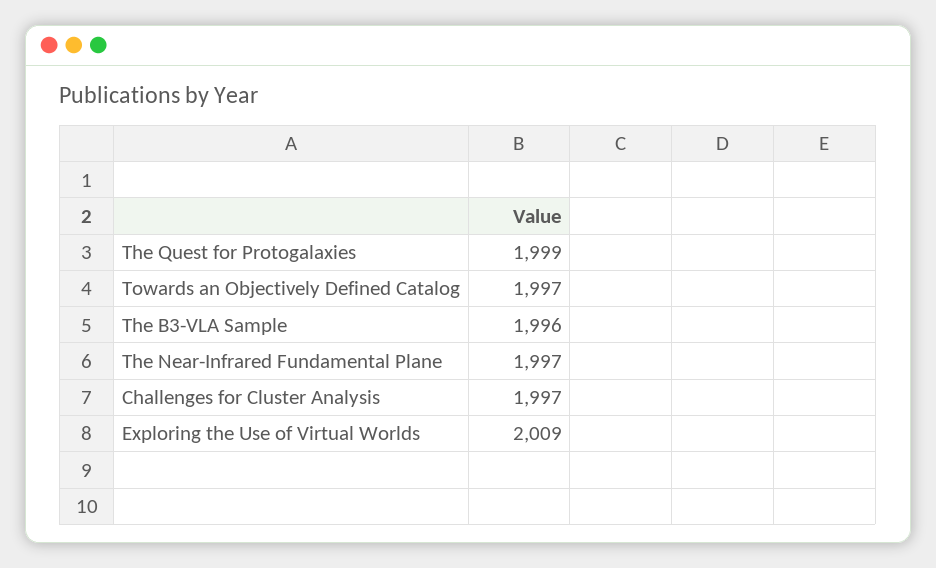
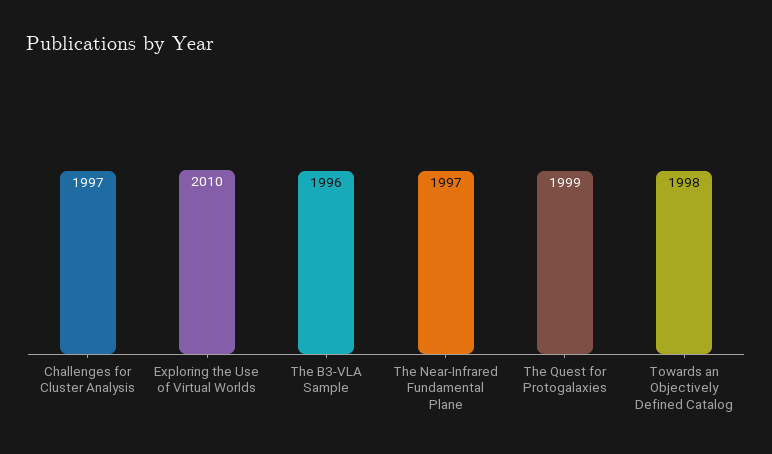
Towards an Objectively Defined Catalog: 1997 -> 1998
Exploring the Use of Virtual Worlds: 2009 -> 2010

